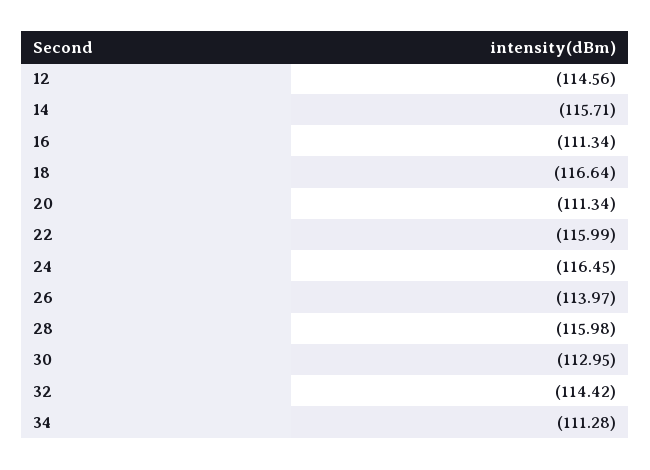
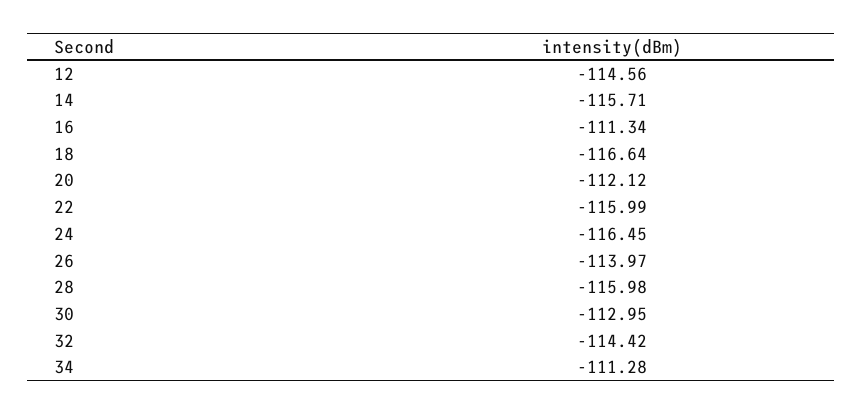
20: -111.34 -> -112.12

